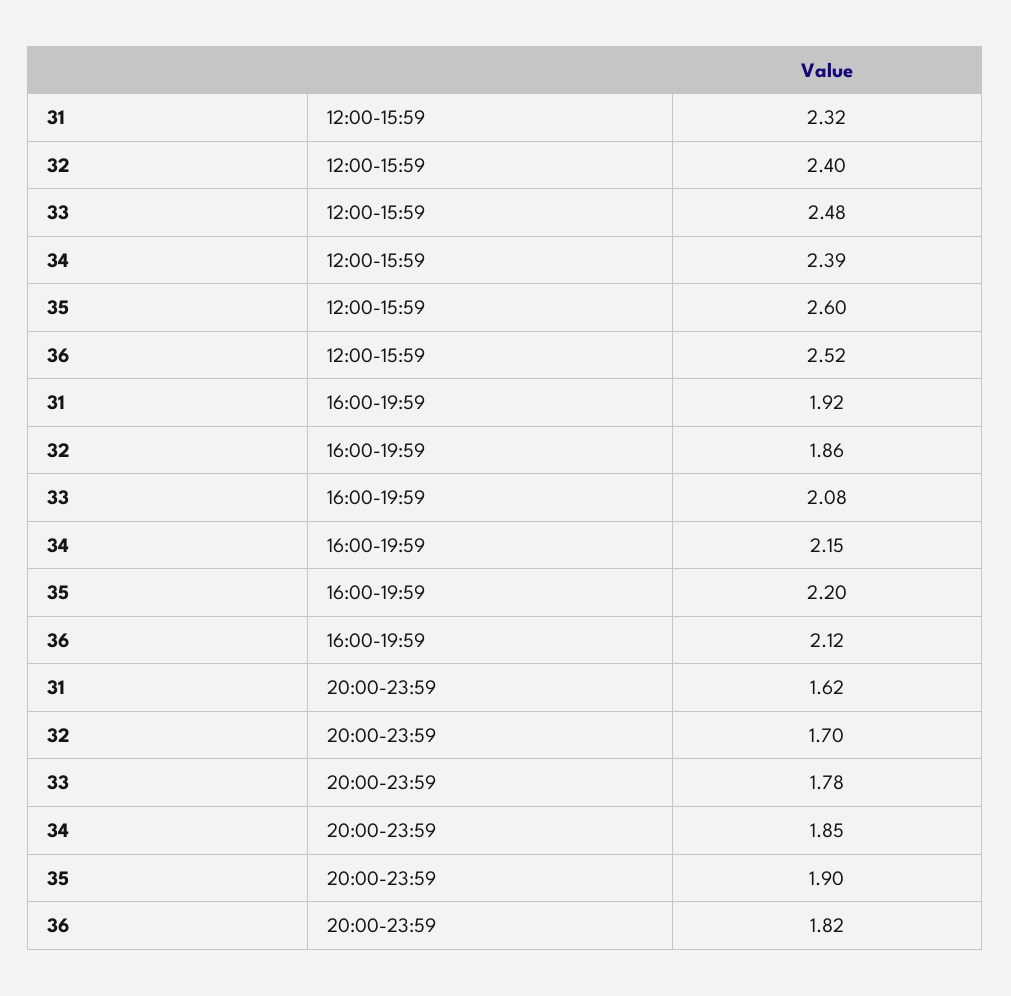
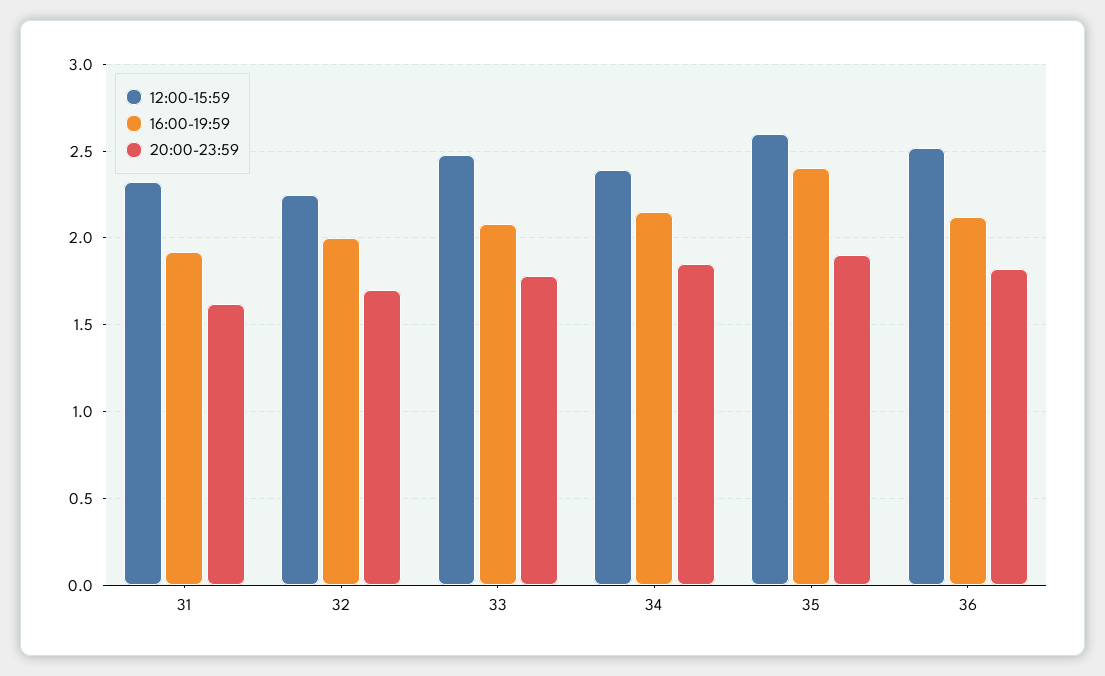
12:00-15:59, 32: 2.4 -> 2.25
16:00-19:59, 32: 1.86 -> 2
16:00-19:59, 35: 2.2 -> 2.4

